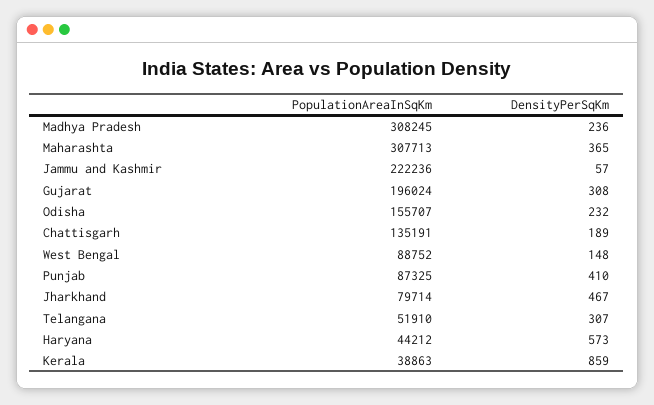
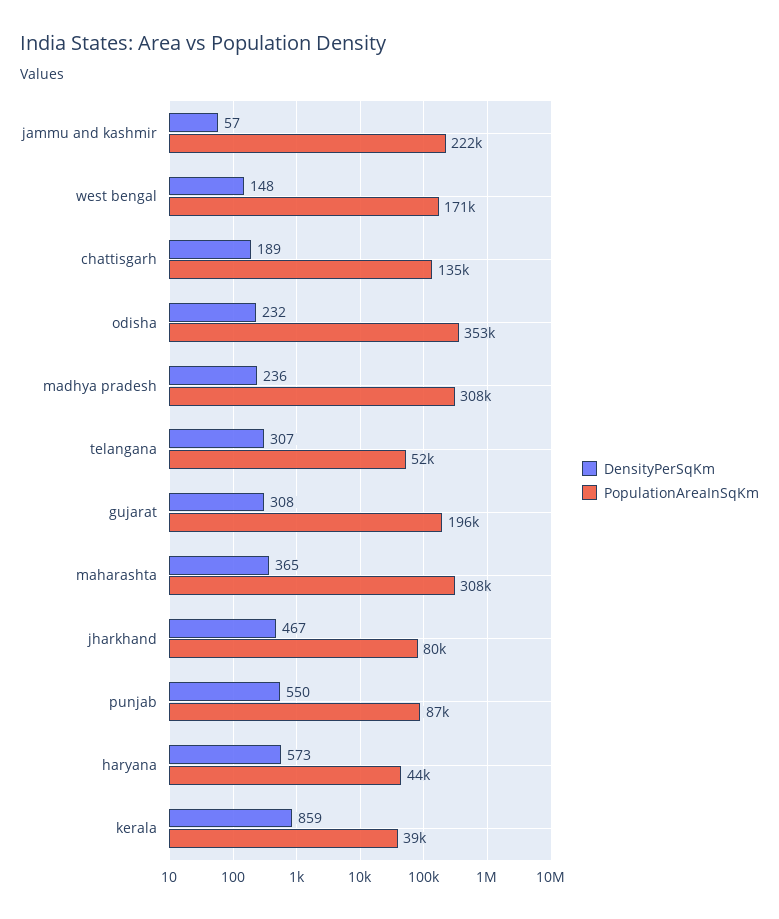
PopulationAreaInSqKm, Odisha: 155707 -> 353000
PopulationAreaInSqKm, West Bengal: 88752 -> 171000
DensityPerSqKm, Punjab: 410 -> 550

